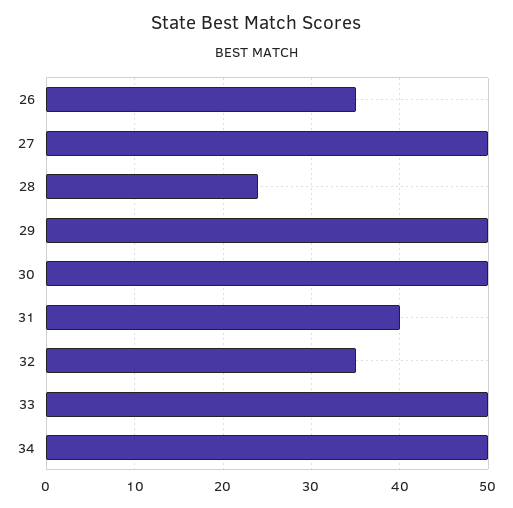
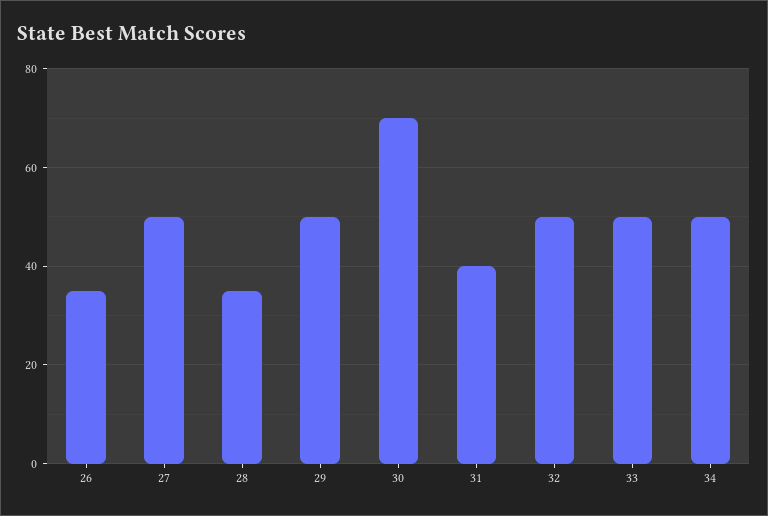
28: 24 -> 35
30: 50 -> 70
32: 35 -> 50

